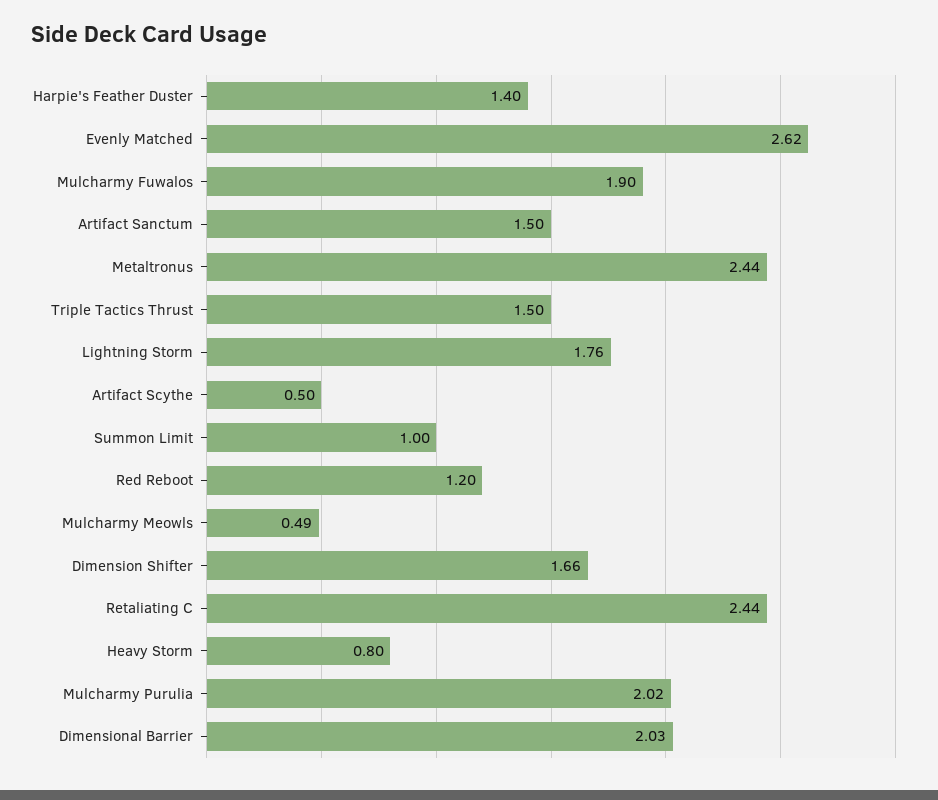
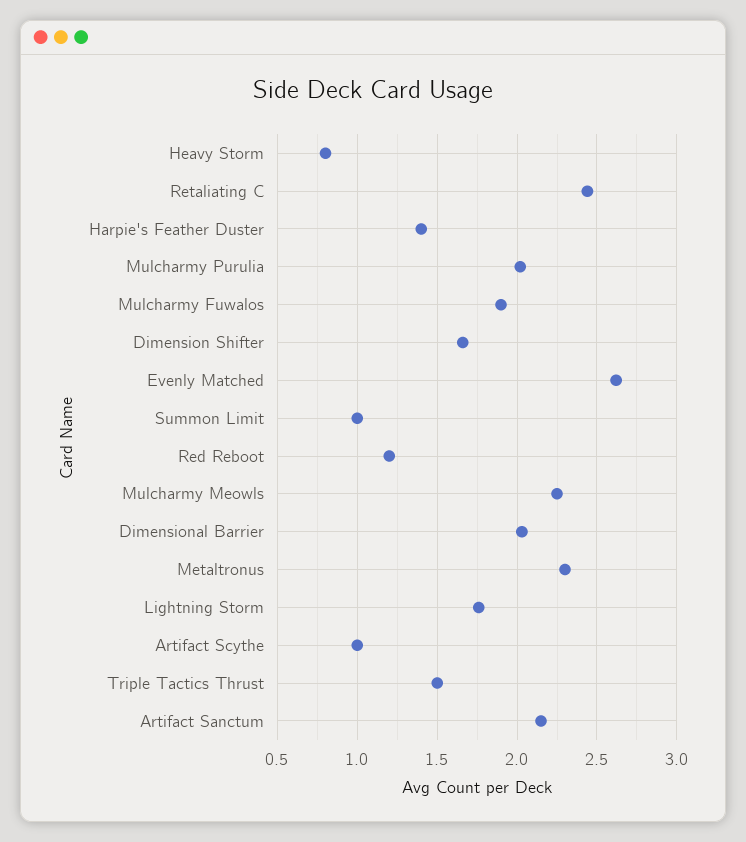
Artifact Sanctum: 1.5 -> 2.15
Metaltronus: 2.44 -> 2.3
Artifact Scythe: 0.5 -> 1
Mulcharmy Meowls: 0.49 -> 2.25

